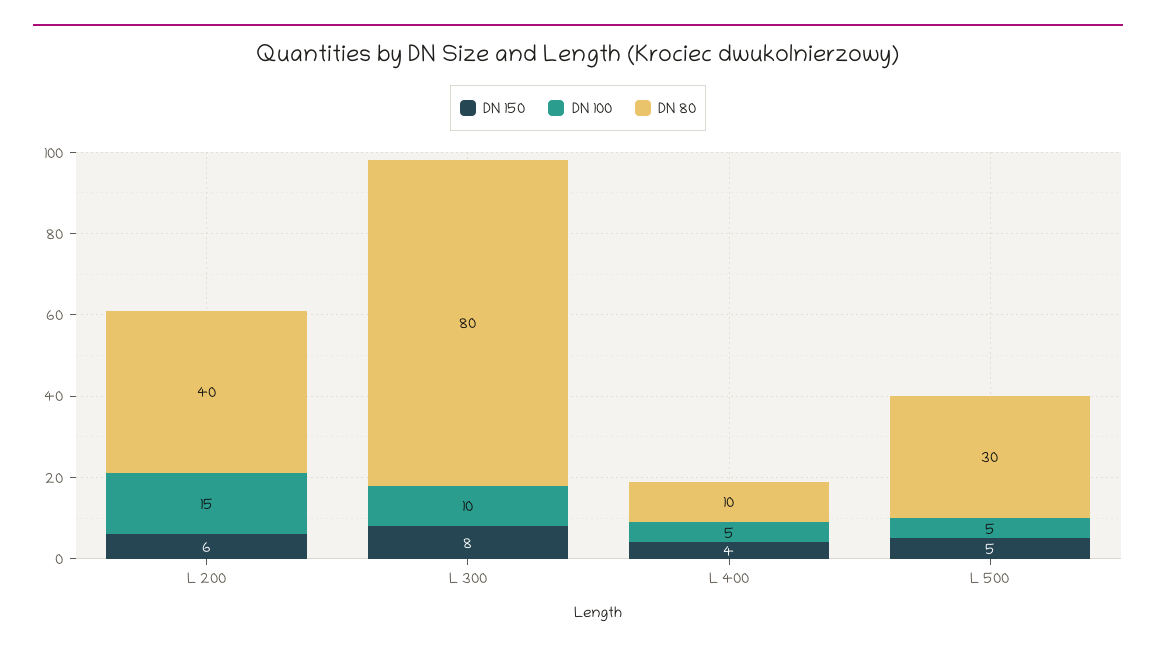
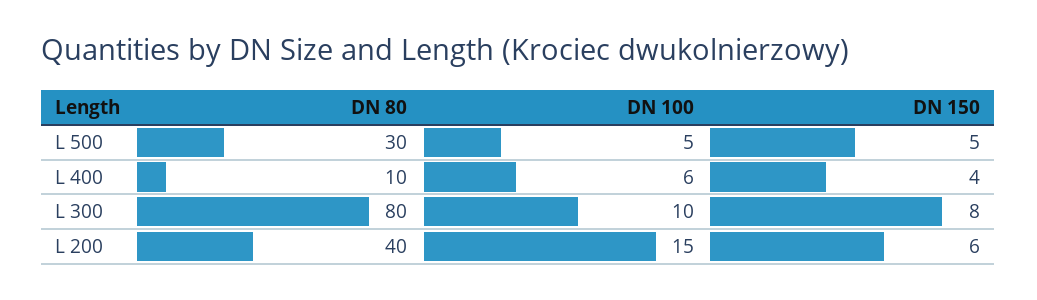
DN 100, L 400: 5 -> 6

